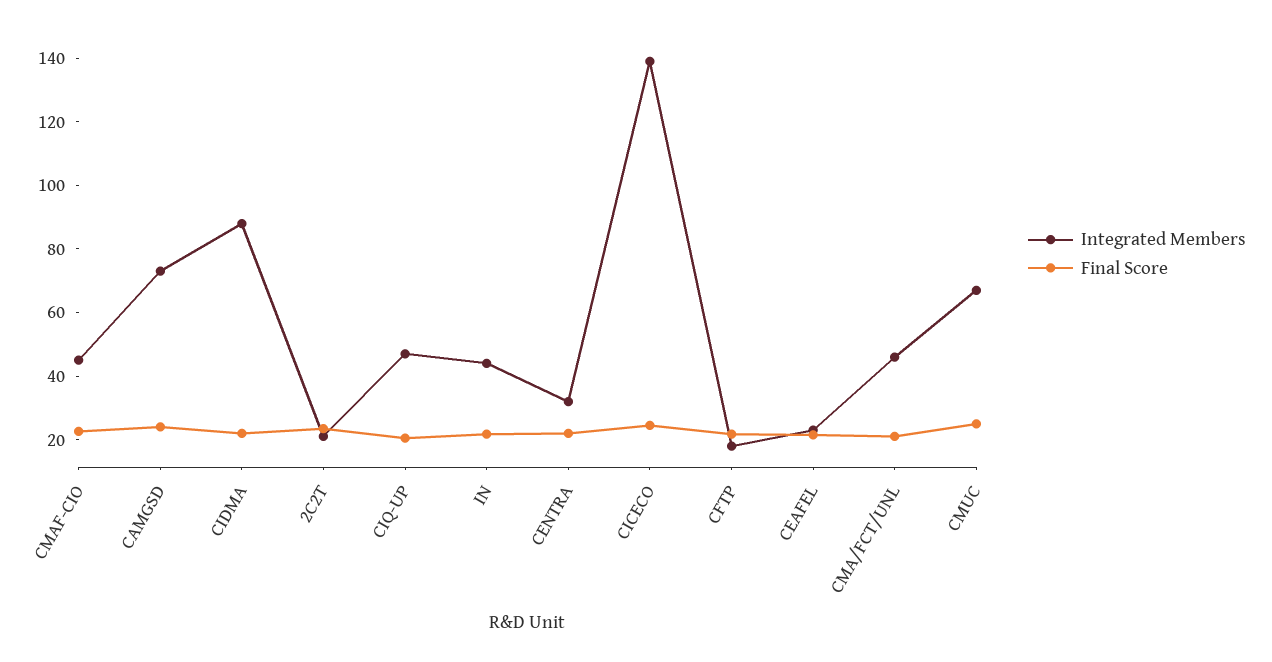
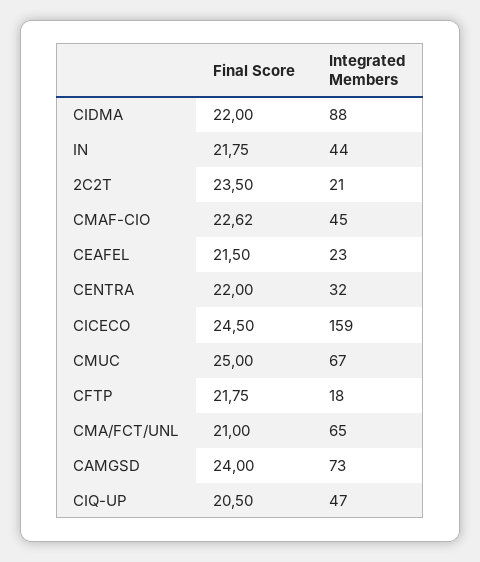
Integrated Members, CICECO: 140 -> 159
Integrated Members, CMA/FCT/UNL: 45 -> 65

